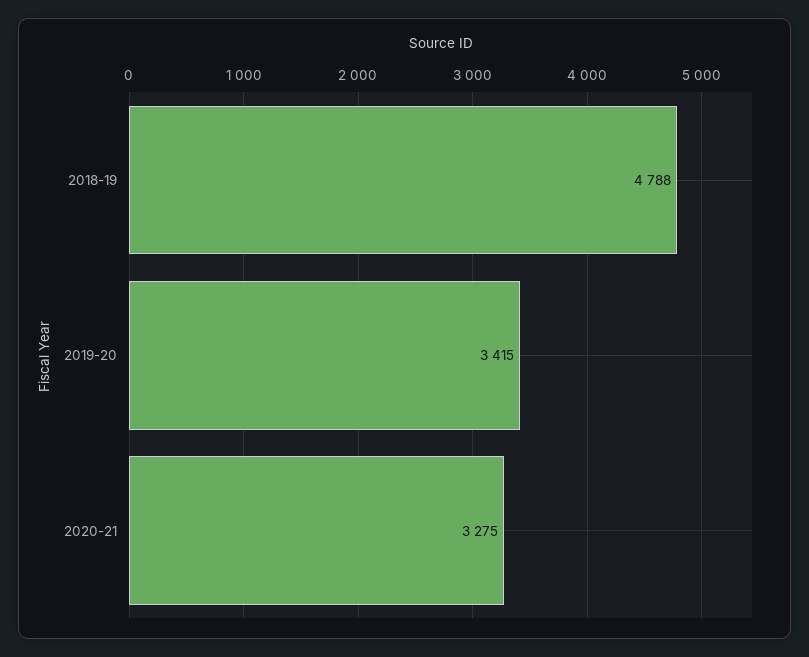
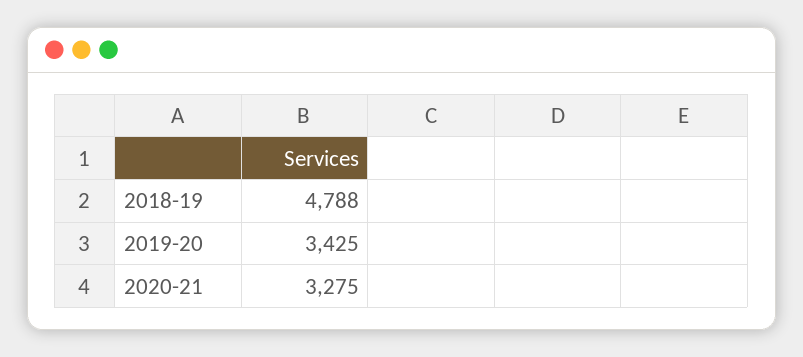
2019-20: 3415 -> 3425

